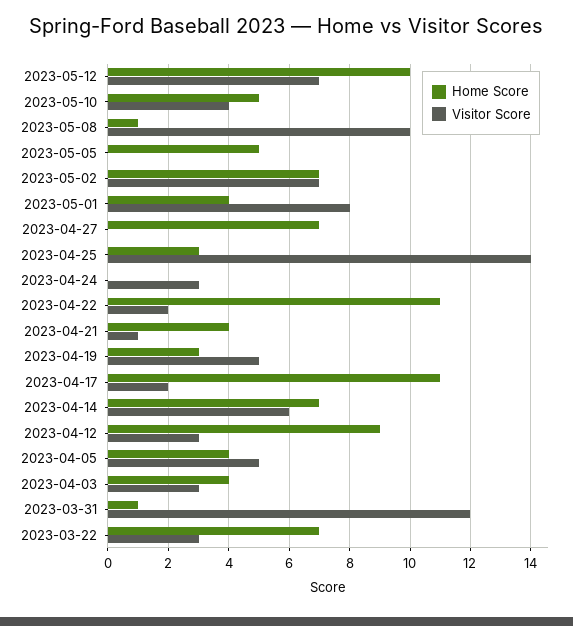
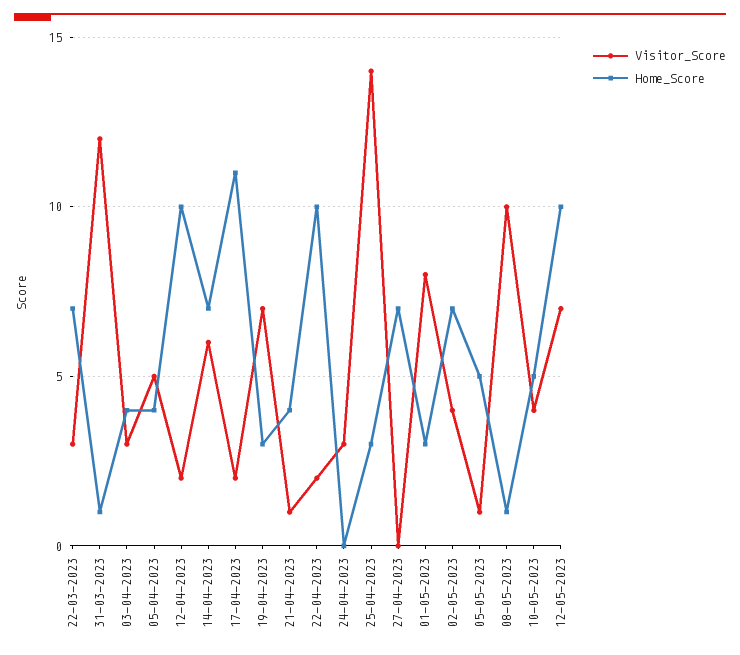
Visitor Score, 2023-05-05: 0 -> 1
Visitor Score, 2023-05-02: 7 -> 4
Home Score, 2023-05-01: 4 -> 3
Home Score, 2023-04-22: 11 -> 10
Visitor Score, 2023-04-19: 5 -> 7
Home Score, 2023-04-12: 9 -> 10
Visitor Score, 2023-04-12: 3 -> 2

